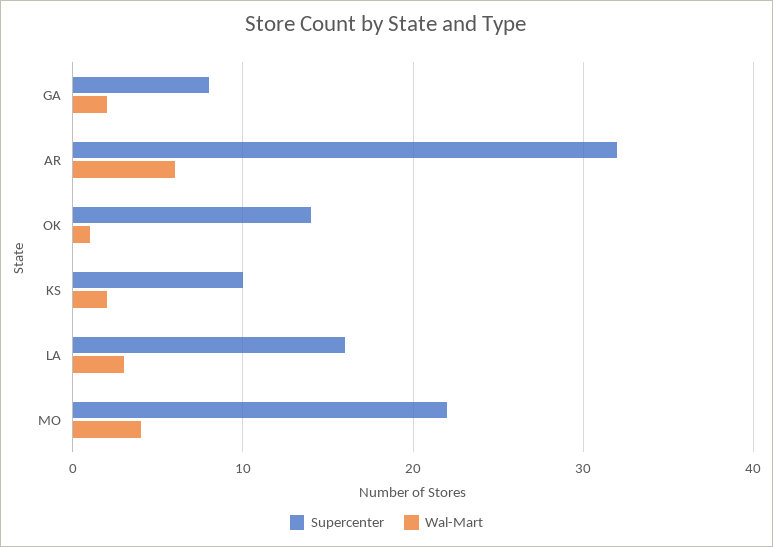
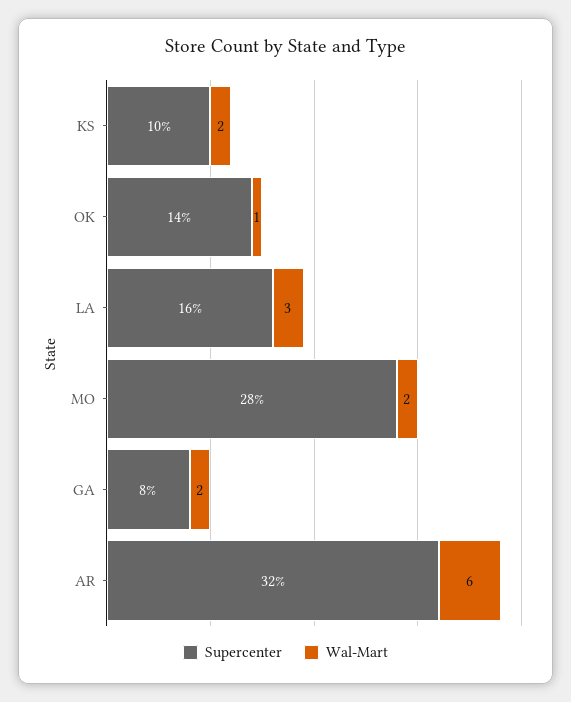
Supercenter, MO: 22 -> 28
Wal-Mart, MO: 4 -> 2

